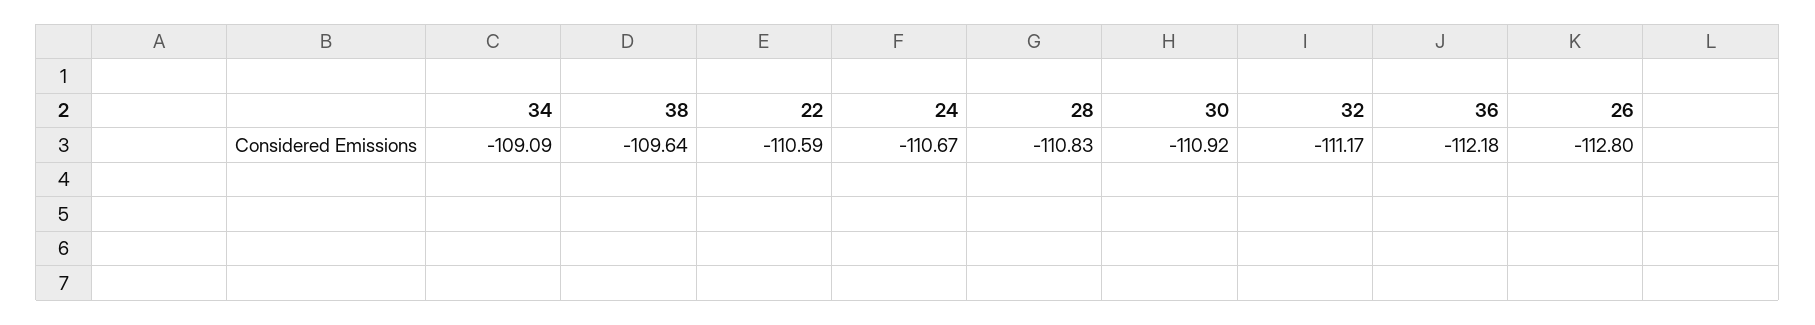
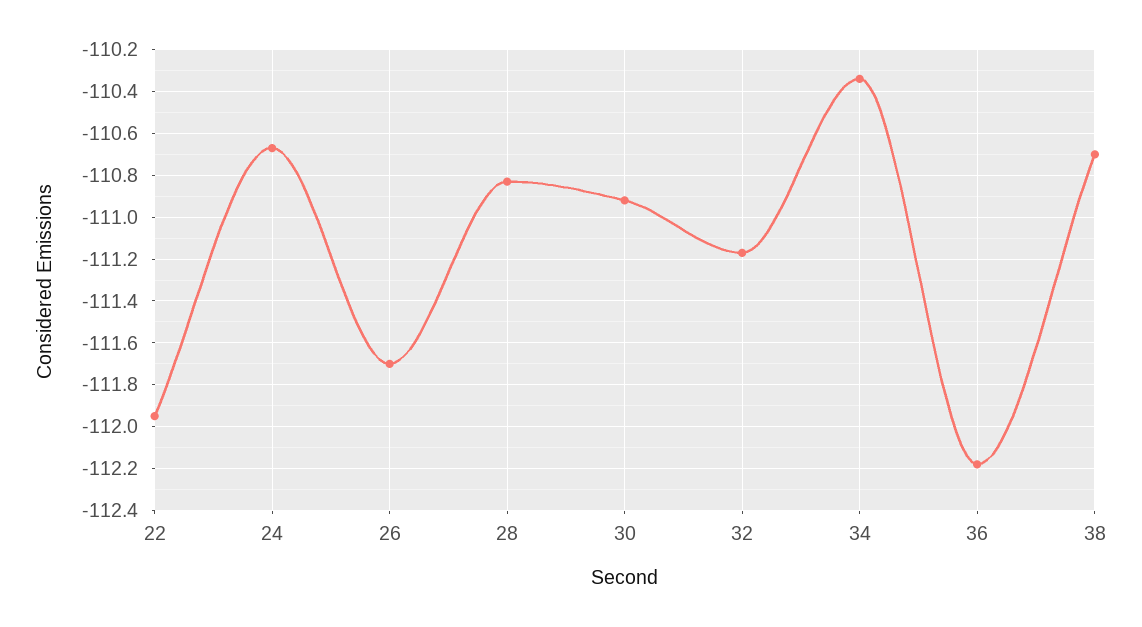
34: -109.09 -> -110.35
38: -109.64 -> -110.7
22: -110.59 -> -111.95
26: -112.8 -> -111.7

